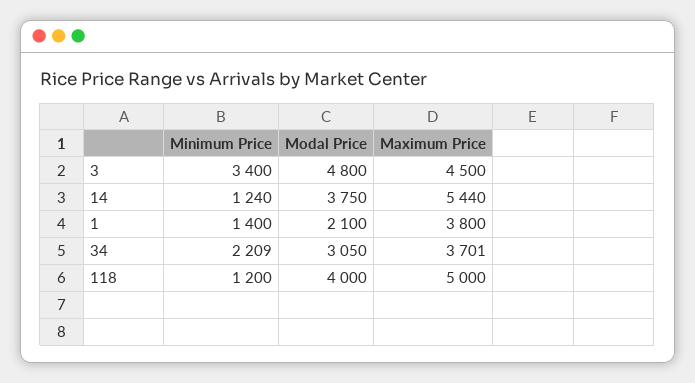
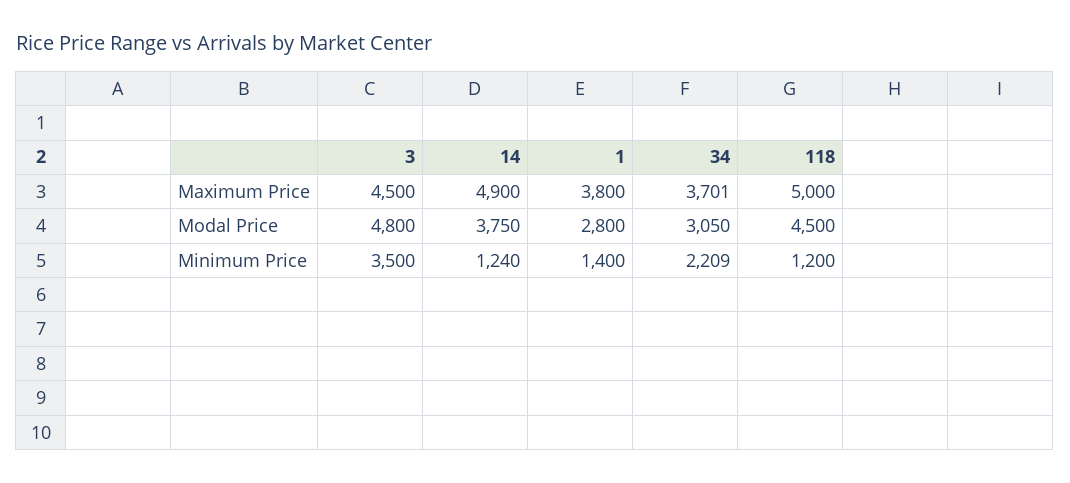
Minimum Price, 3: 3400 -> 3500
Maximum Price, 14: 5440 -> 4900
Modal Price, 1: 2100 -> 2800
Modal Price, 118: 4000 -> 4500

